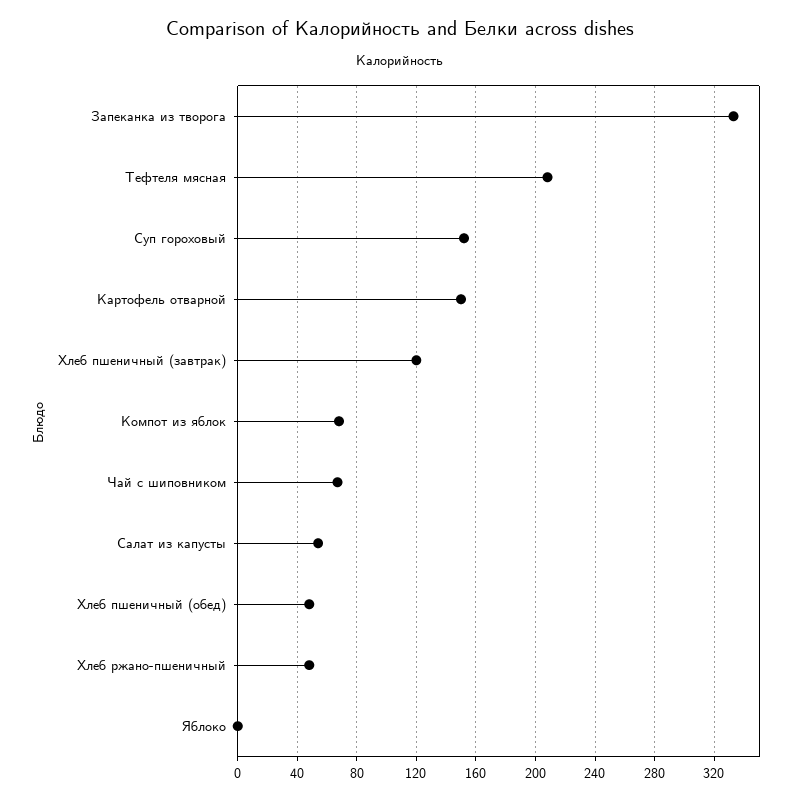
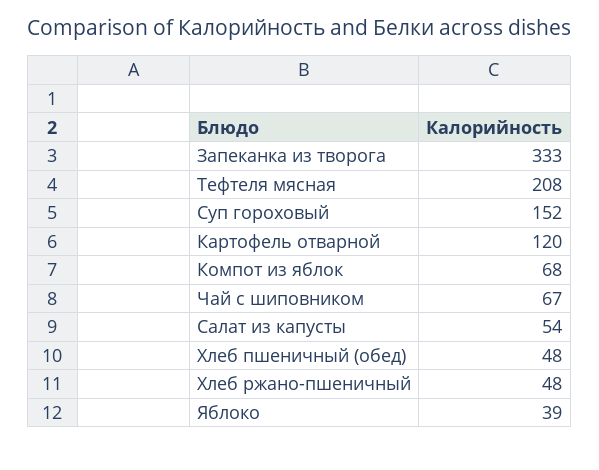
Картофель отварной: 150 -> 120
Хлеб пшеничный (завтрак): 120 -> none
Яблоко: 0 -> 39

